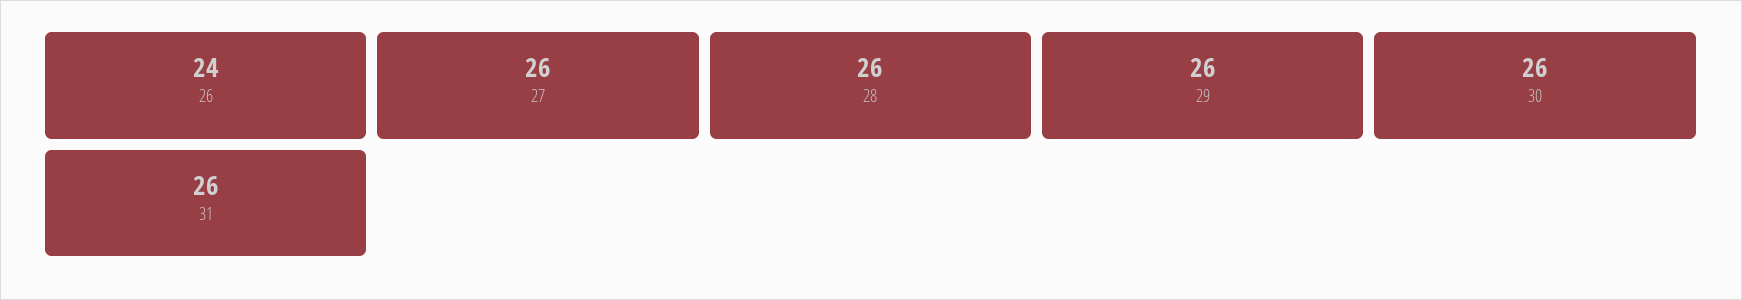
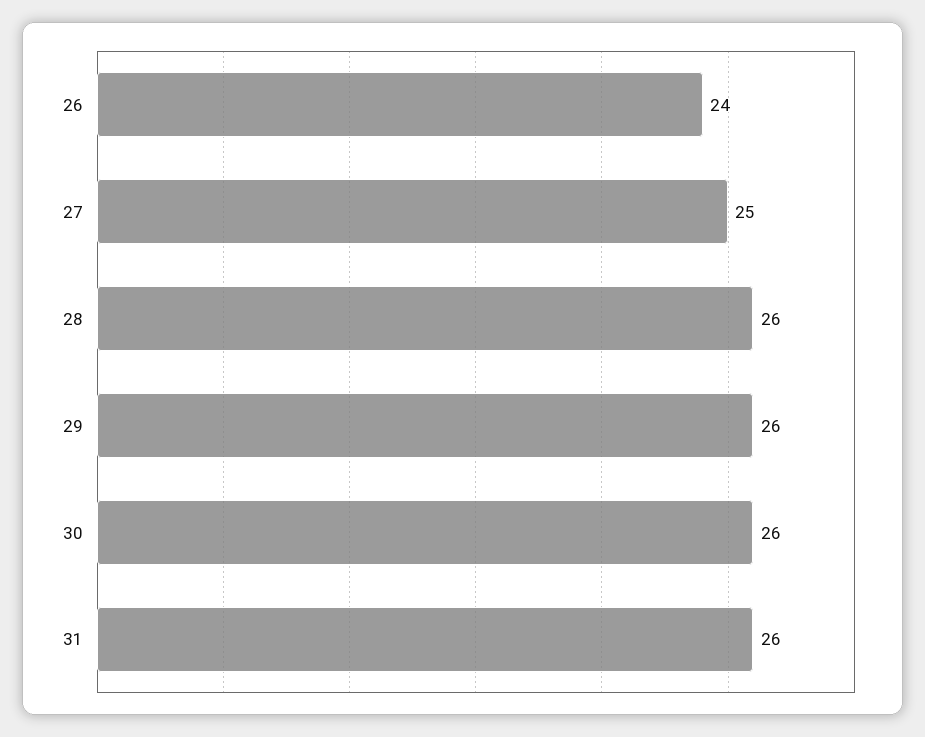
27: 26 -> 25

